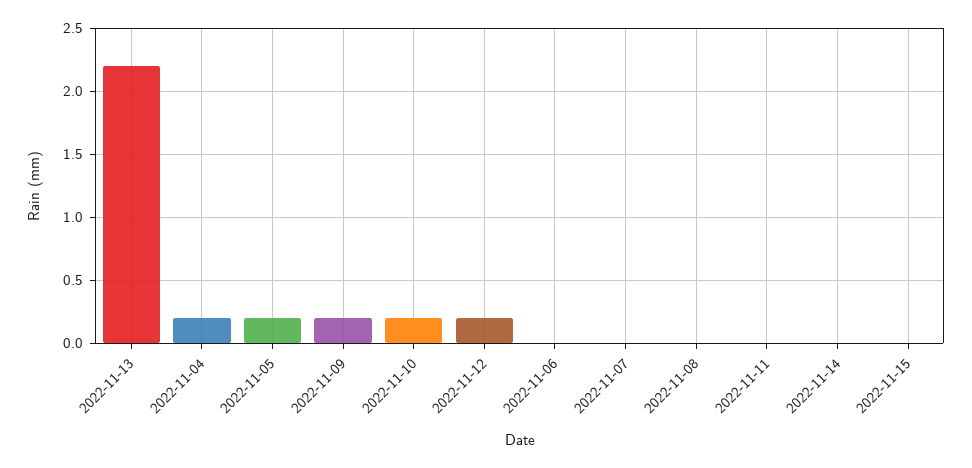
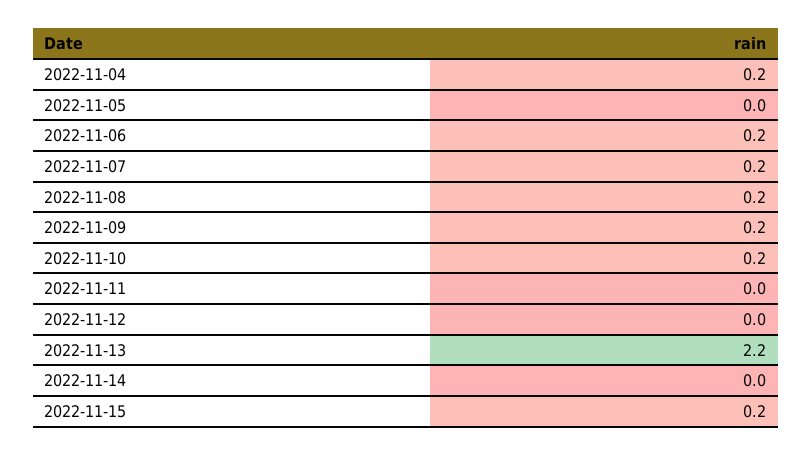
2022-11-05: 0.2 -> 0
2022-11-12: 0.2 -> 0
2022-11-06: 0 -> 0.2
2022-11-07: 0 -> 0.2
2022-11-08: 0 -> 0.2
2022-11-15: 0 -> 0.2

